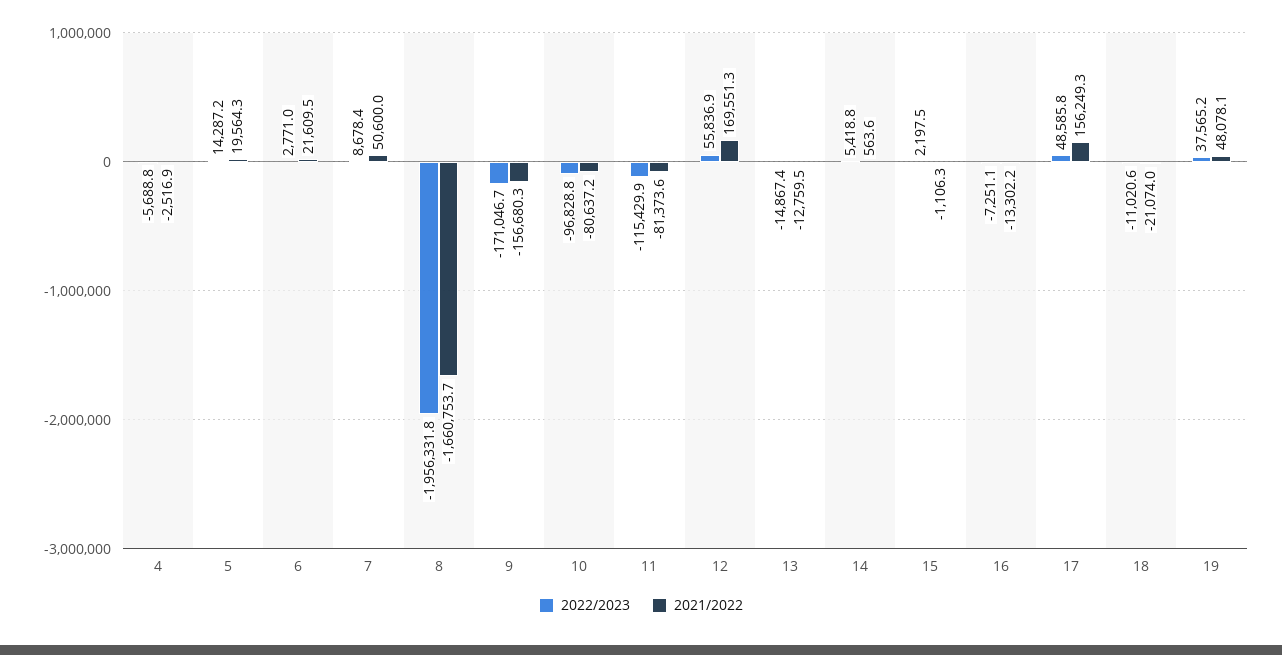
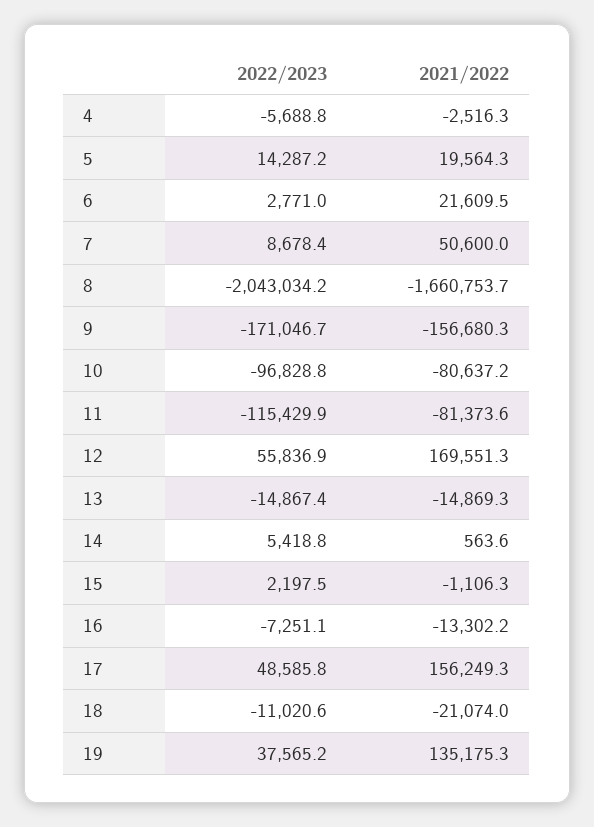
2021/2022, 4: -2516.9 -> -2516.3
2022/2023, 8: -1956331.8 -> -2043034.2
2021/2022, 13: -12759.5 -> -14869.3
2021/2022, 19: 48078.1 -> 135175.3

